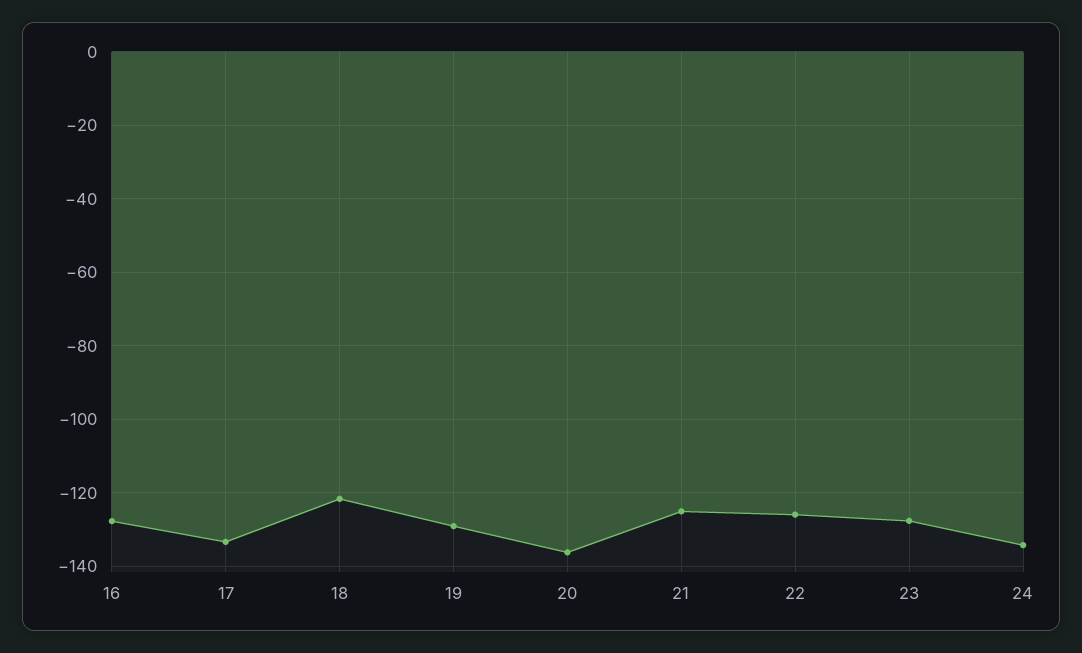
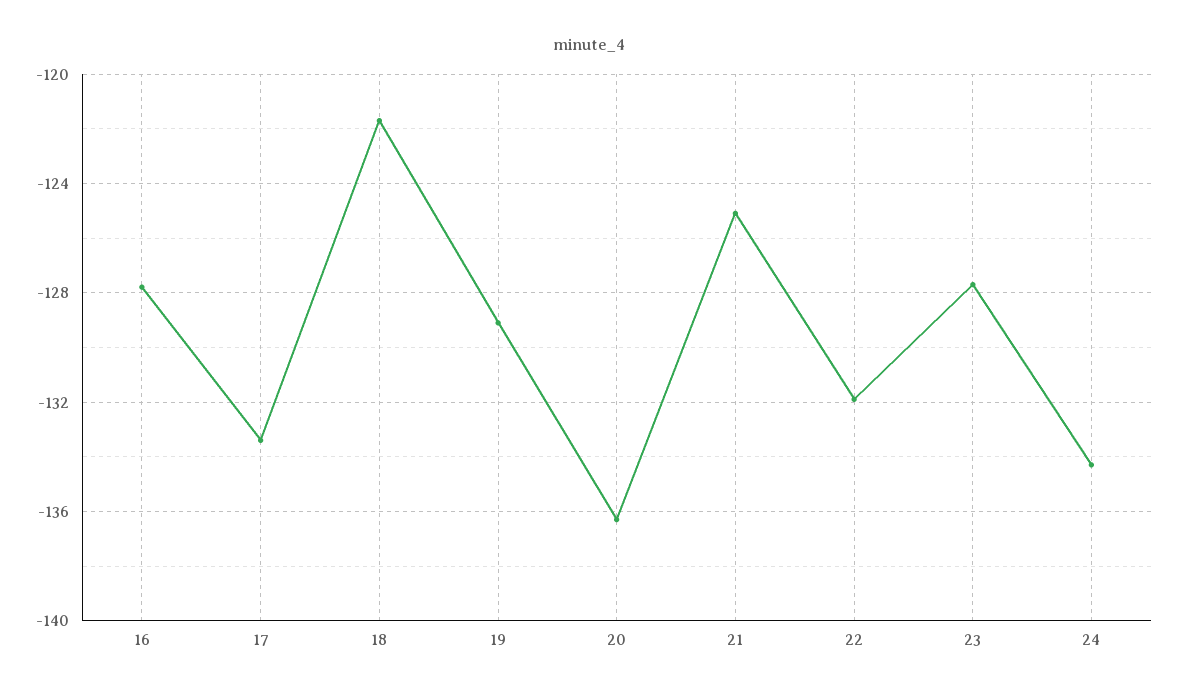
22: -126 -> -132

